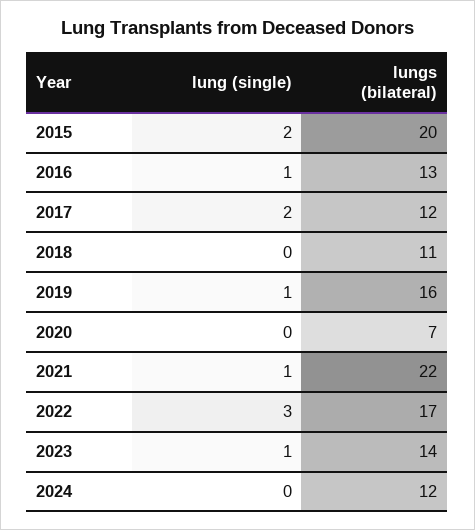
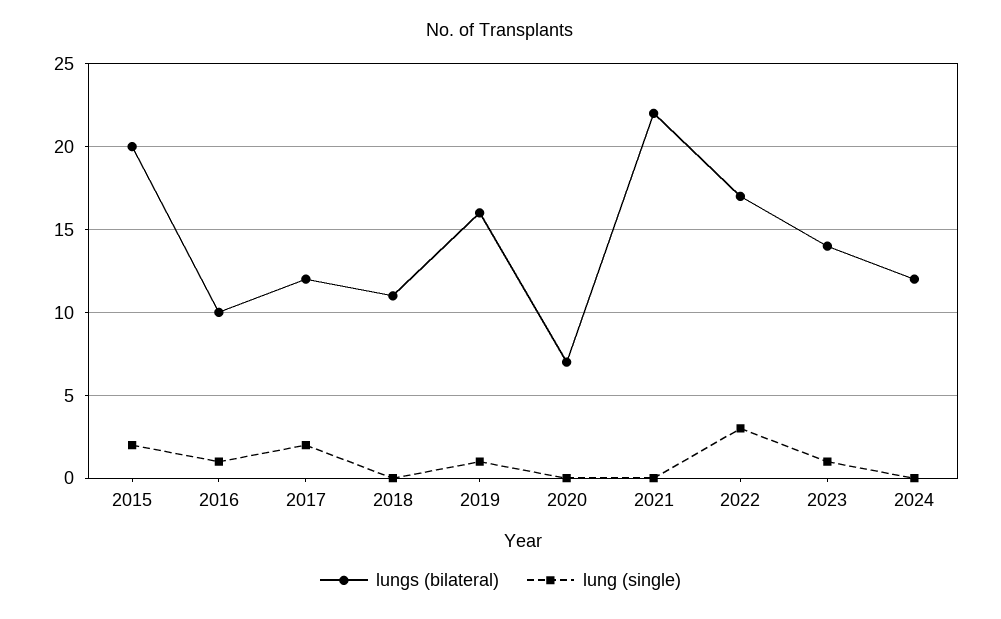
lungs (bilateral), 2016: 13 -> 10
lung (single), 2021: 1 -> 0

